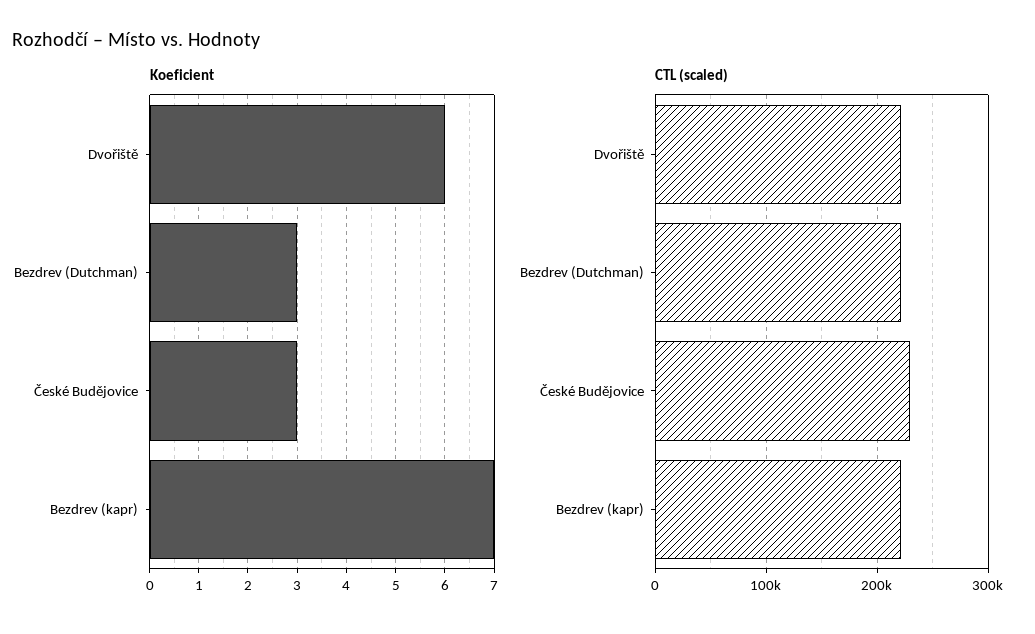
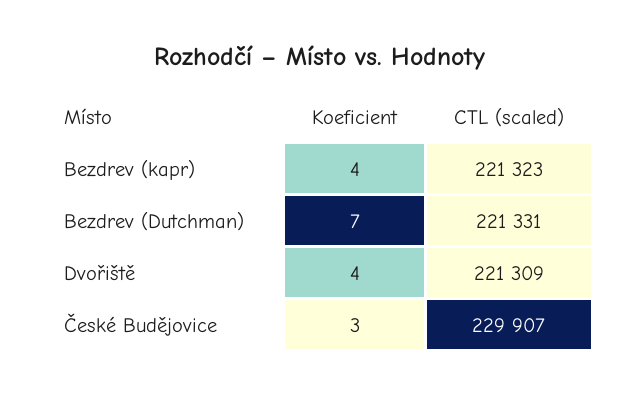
Koeficient, Dvořiště: 6 -> 4
Koeficient, Bezdrev (Dutchman): 3 -> 7
Koeficient, Bezdrev (kapr): 7 -> 4

